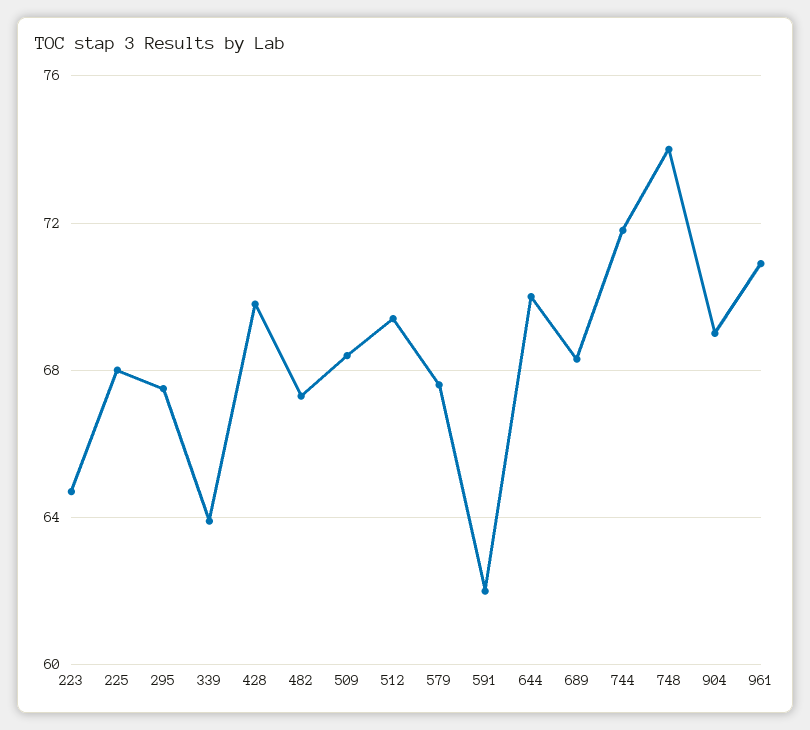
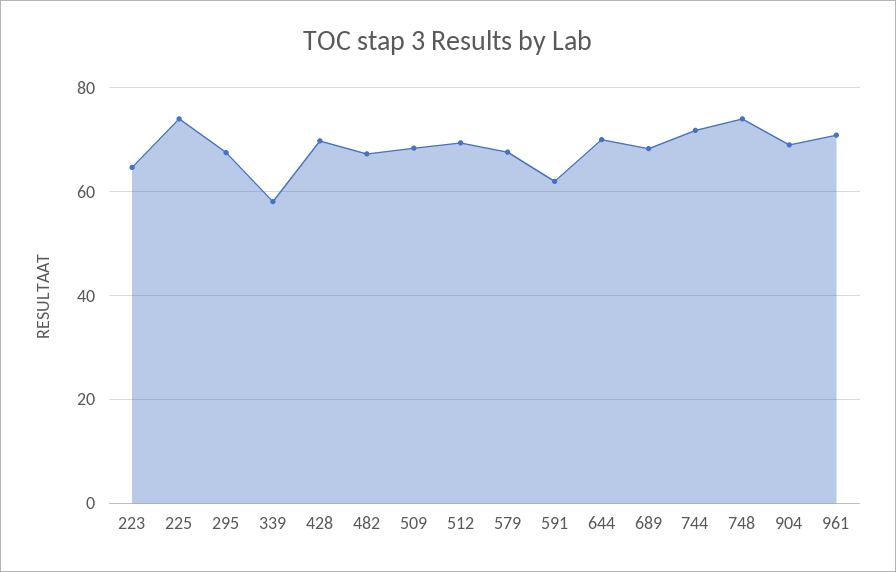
225: 68 -> 74
339: 64 -> 58

